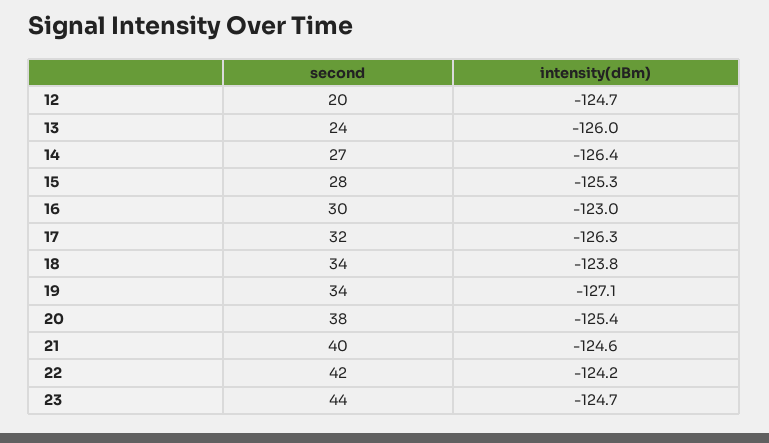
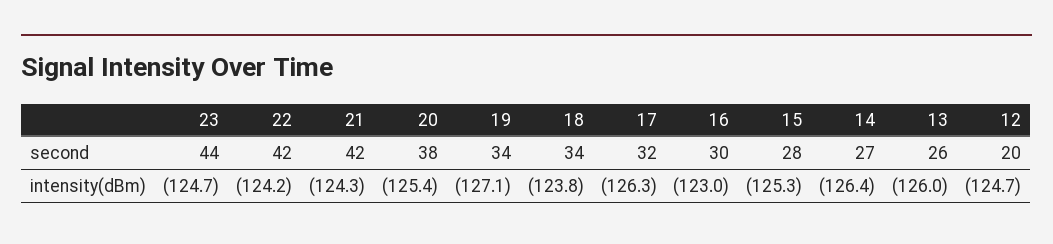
second, 13: 24 -> 26
second, 21: 40 -> 42
intensity(dBm), 21: -124.6 -> -124.3

